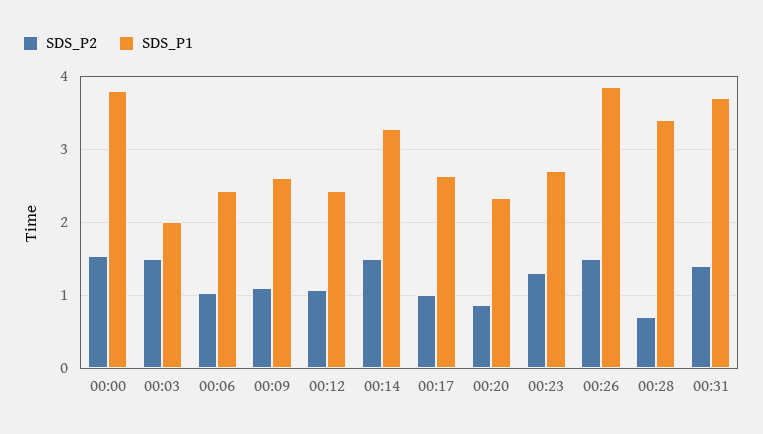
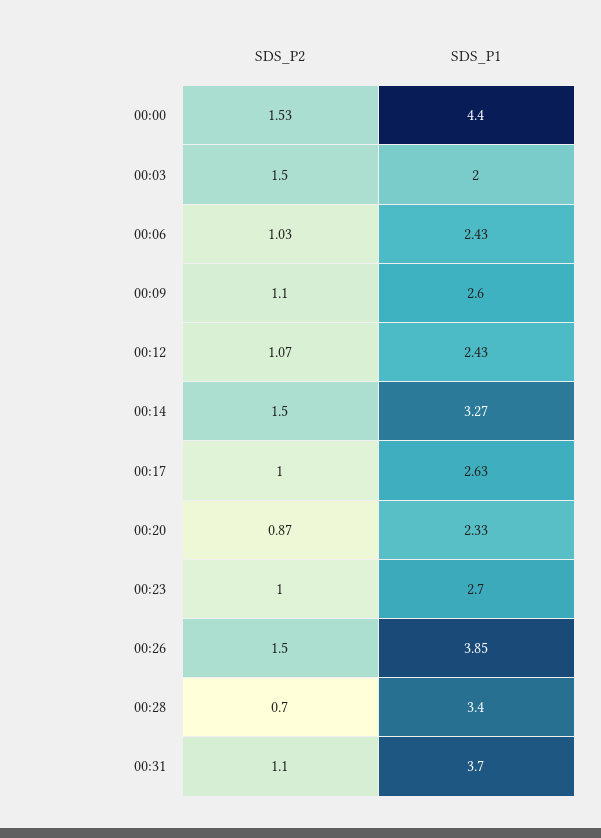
SDS_P1, 00:00: 3.8 -> 4.4
SDS_P2, 00:23: 1.3 -> 1
SDS_P2, 00:31: 1.4 -> 1.1

